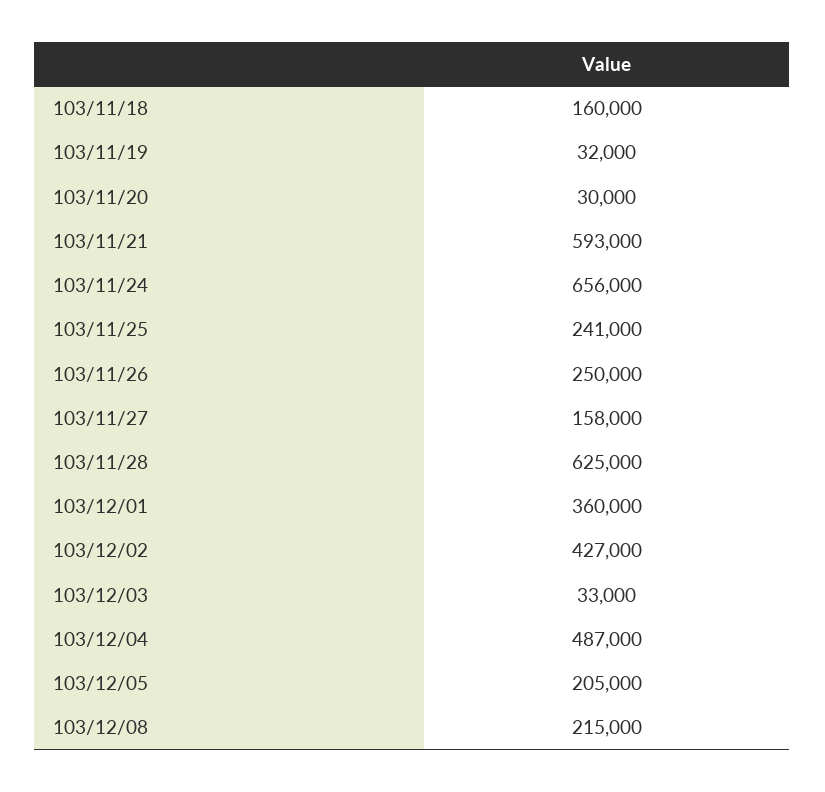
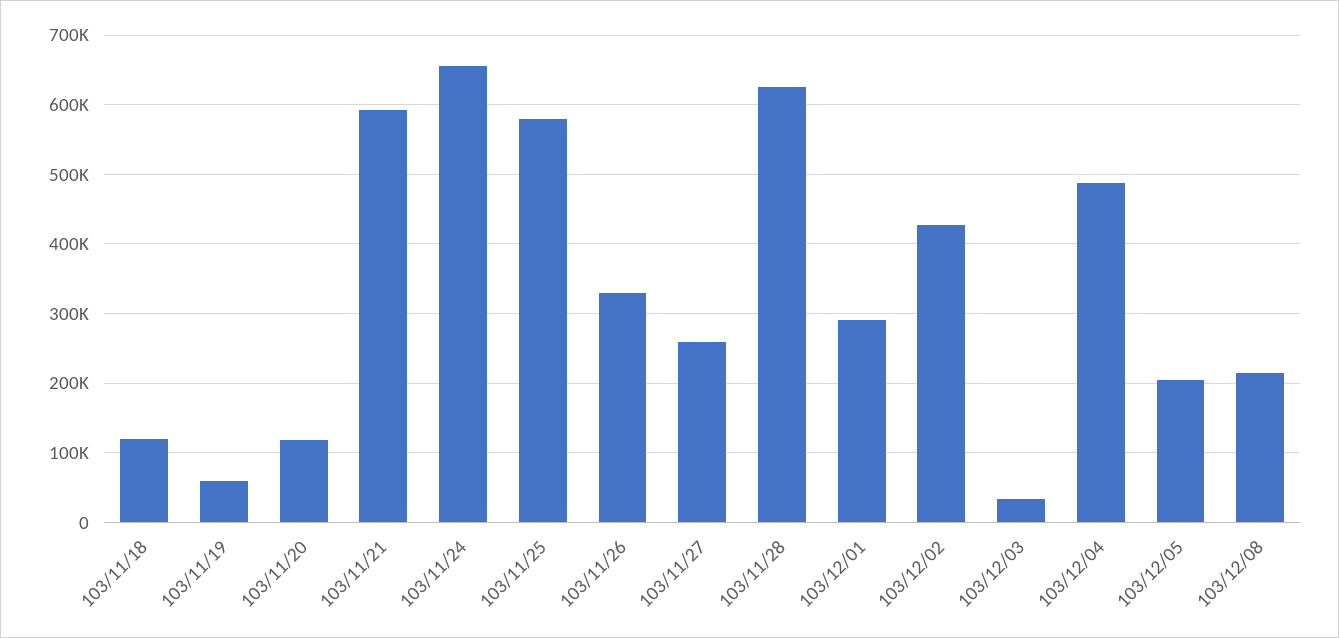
103/11/18: 160000 -> 120000
103/11/19: 32000 -> 60000
103/11/20: 30000 -> 120000
103/11/25: 241000 -> 580000
103/11/26: 250000 -> 330000
103/11/27: 158000 -> 260000
103/12/01: 360000 -> 290000

